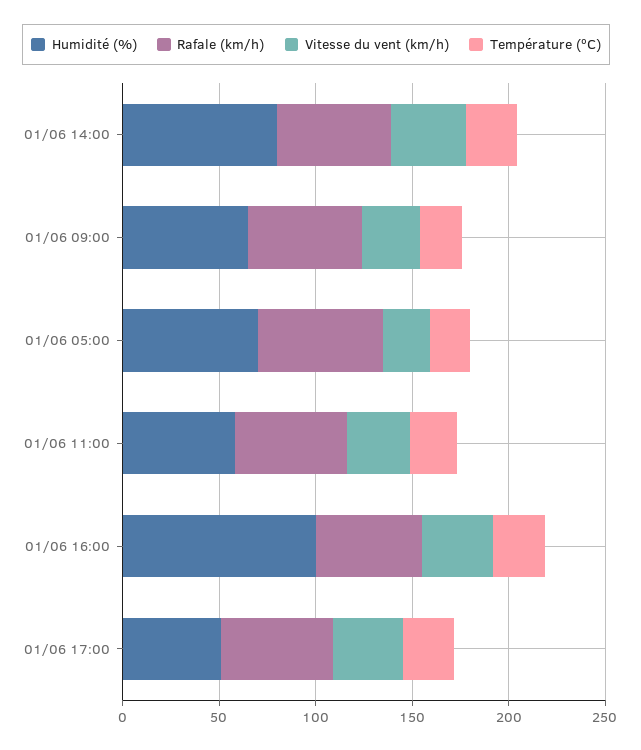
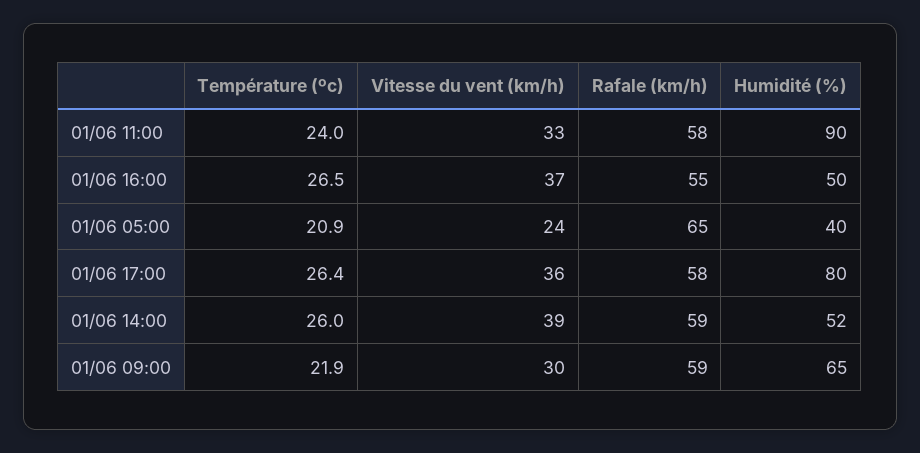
Humidité (%), 01/06 14:00: 80 -> 52
Humidité (%), 01/06 05:00: 70 -> 40
Humidité (%), 01/06 11:00: 60 -> 90
Humidité (%), 01/06 16:00: 100 -> 50
Humidité (%), 01/06 17:00: 50 -> 80

